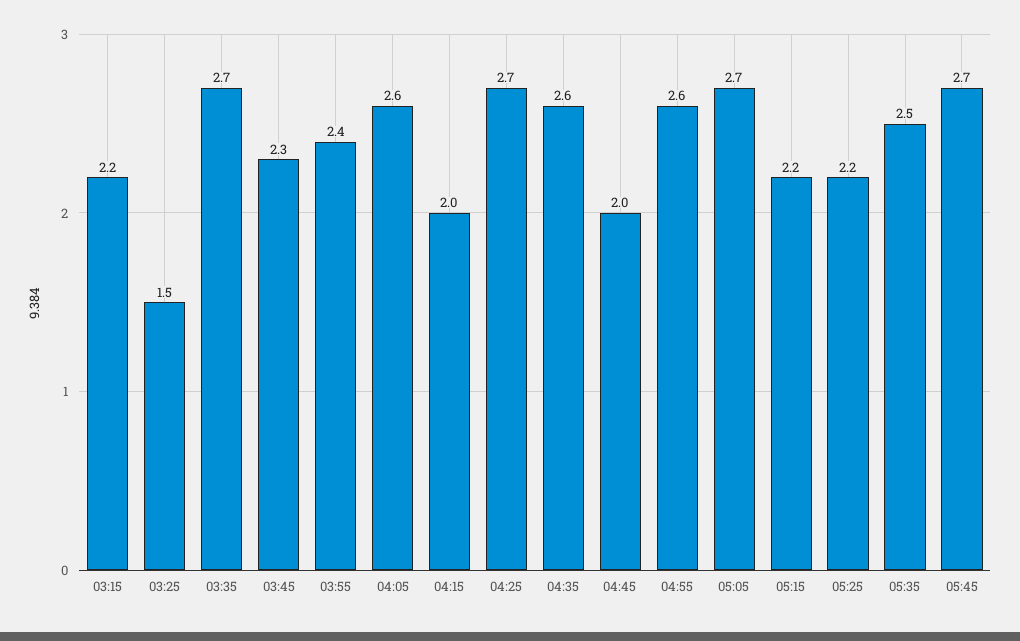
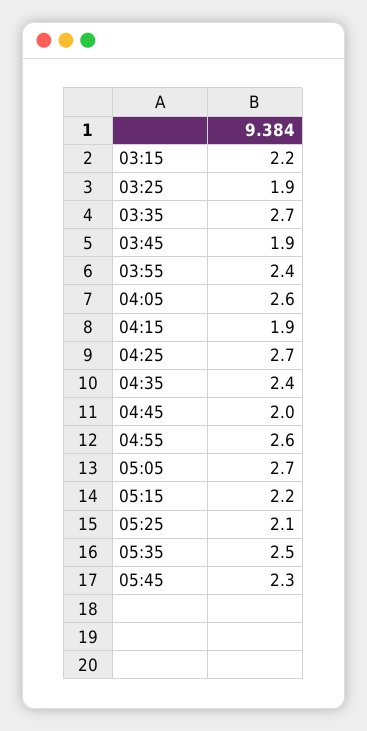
03:25: 1.5 -> 1.9
03:45: 2.3 -> 1.9
04:15: 2 -> 1.9
04:35: 2.6 -> 2.4
05:25: 2.2 -> 2.1
05:45: 2.7 -> 2.3

